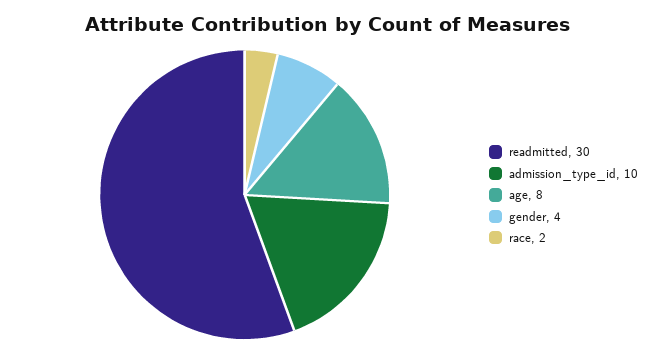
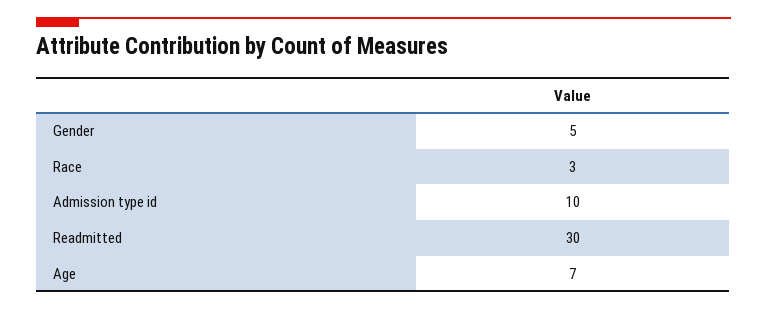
age: 8 -> 7
gender: 4 -> 5
race: 2 -> 3

